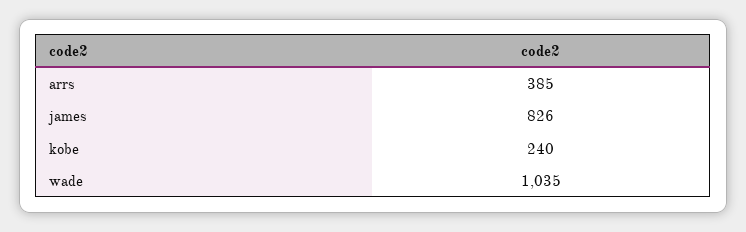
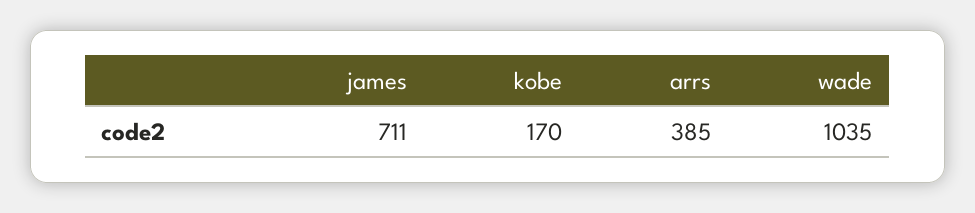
james: 826 -> 711
kobe: 240 -> 170

